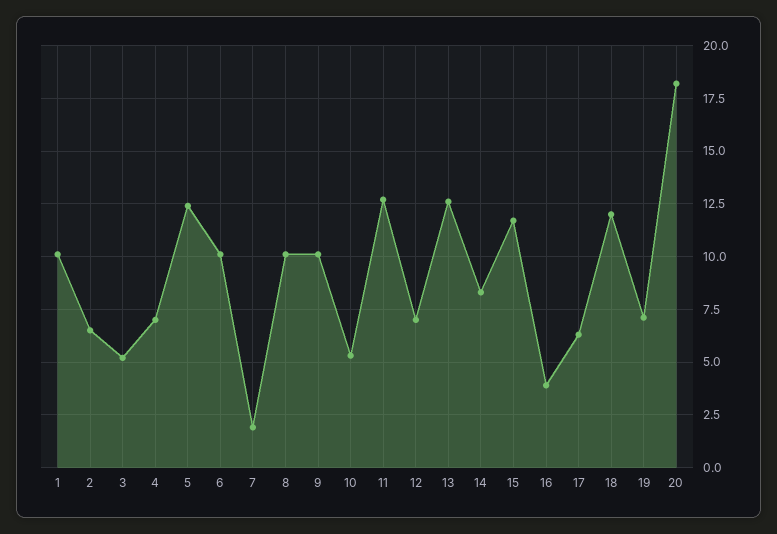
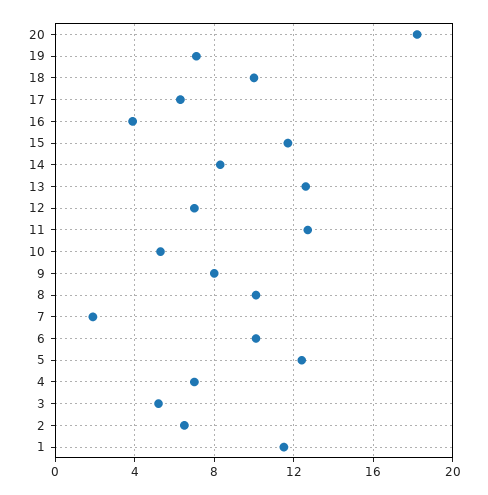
1: 10 -> 11.5
9: 10 -> 8
18: 12 -> 10

